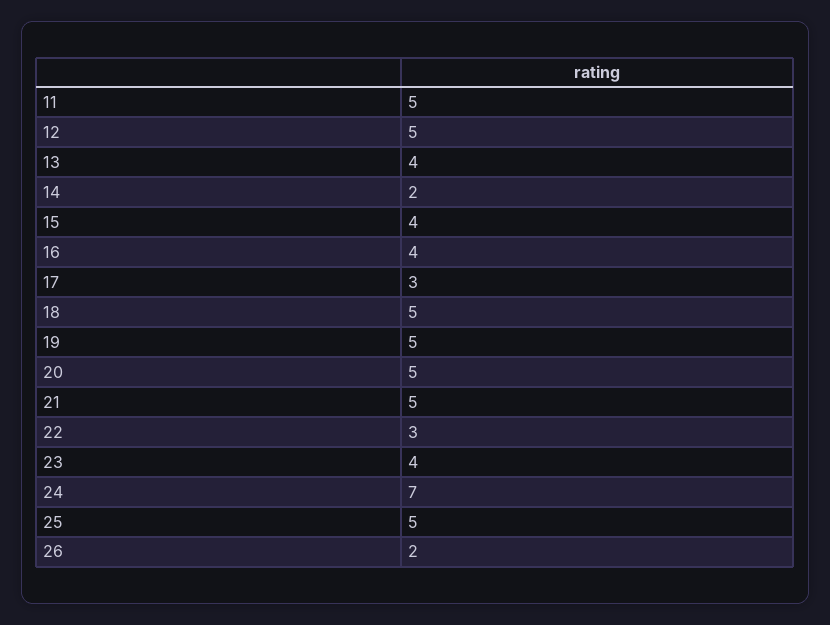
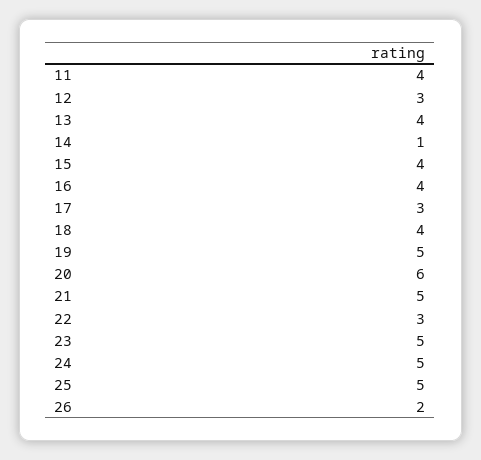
11: 5 -> 4
12: 5 -> 3
14: 2 -> 1
18: 5 -> 4
20: 5 -> 6
23: 4 -> 5
24: 7 -> 5

